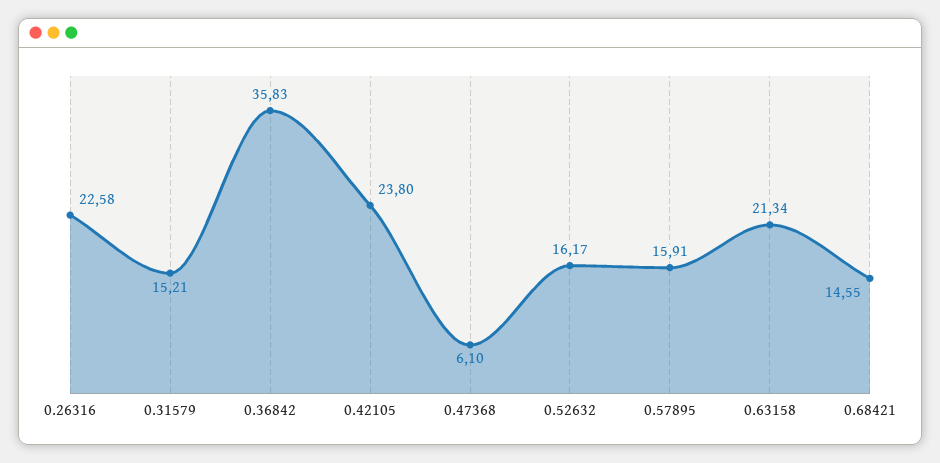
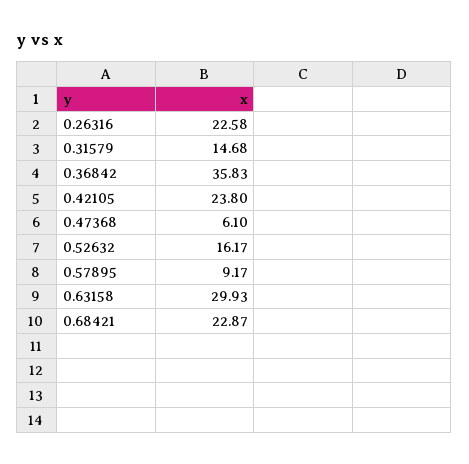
0.31579: 15.21 -> 14.68
0.57895: 15.91 -> 9.17
0.63158: 21.34 -> 29.93
0.68421: 14.55 -> 22.87

